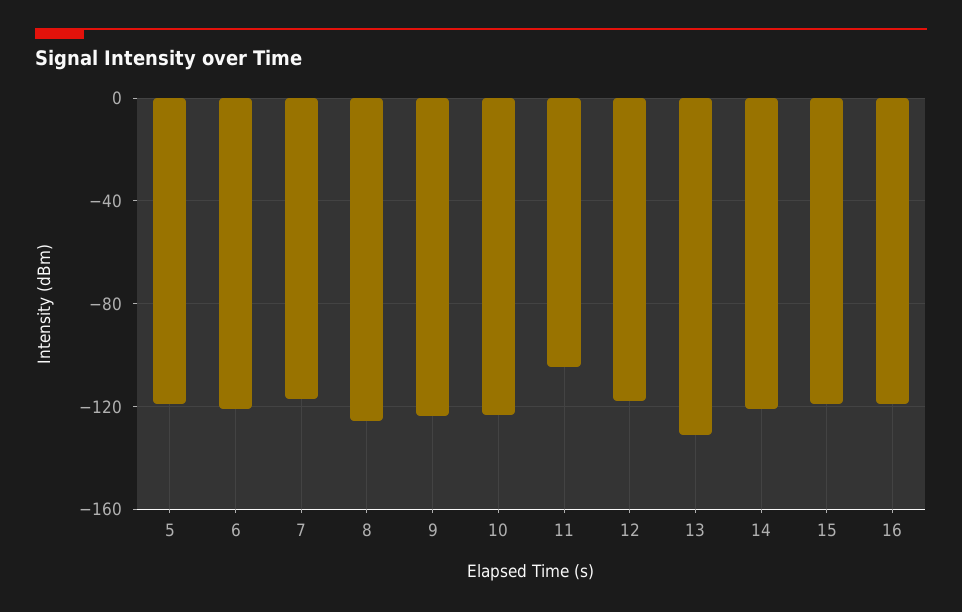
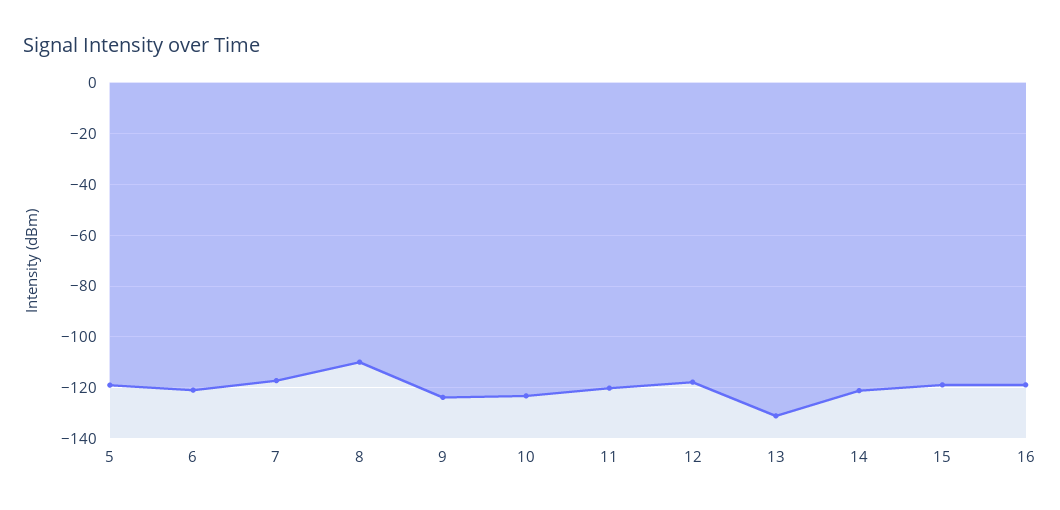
8: -125 -> -110
11: -105 -> -120

